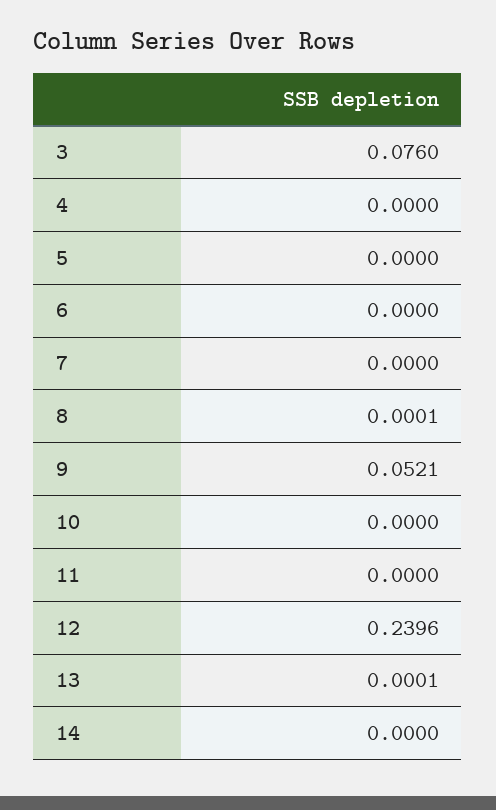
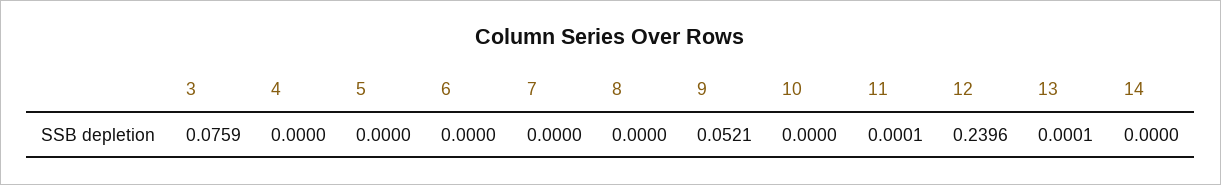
3: 0.076 -> 0.0759
8: 0.0001 -> 0
11: 0 -> 0.0001

